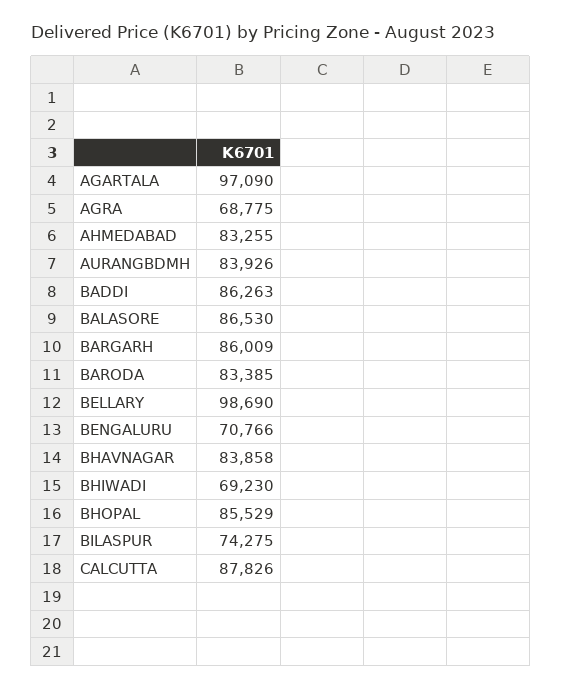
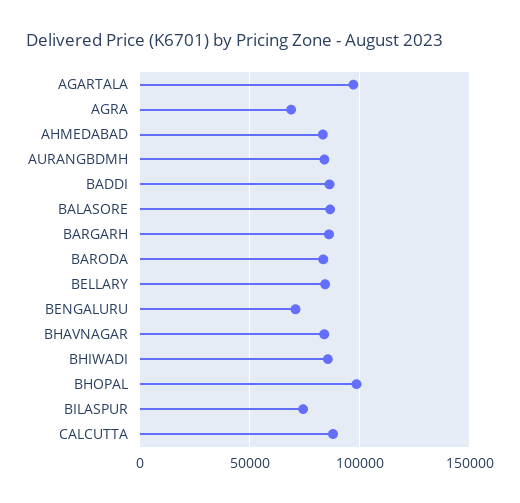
BELLARY: 98690 -> 85000
BHIWADI: 69230 -> 85000
BHOPAL: 85529 -> 100000

